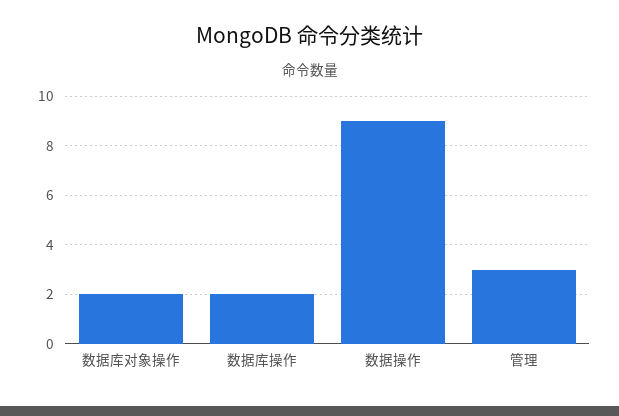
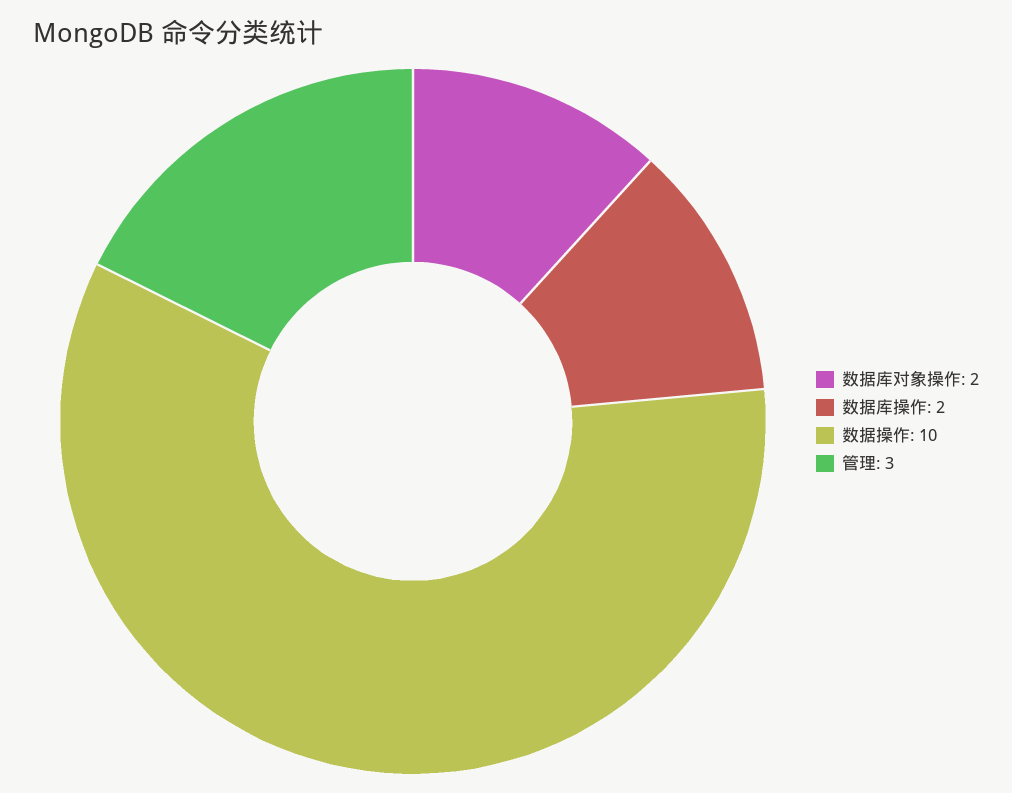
数据操作: 9 -> 10

